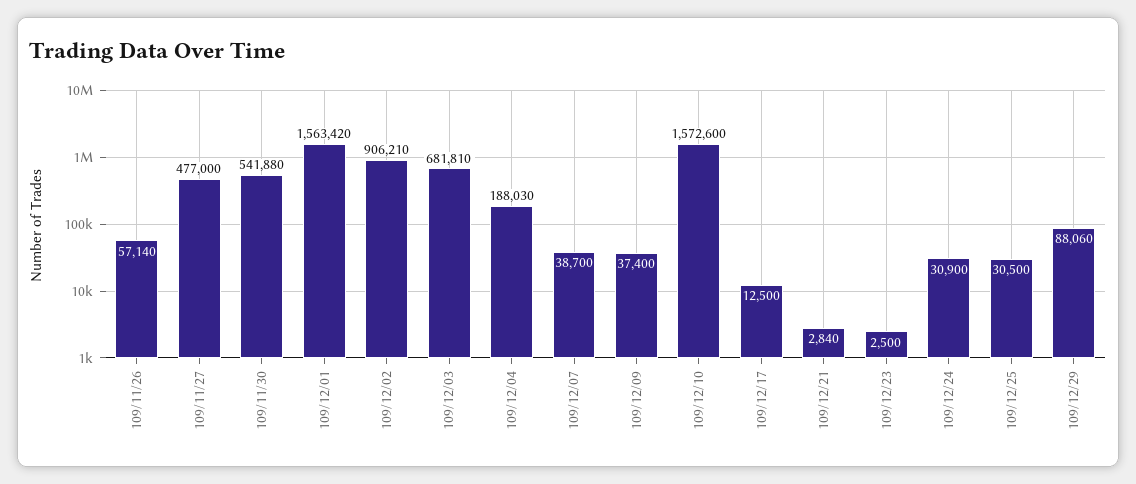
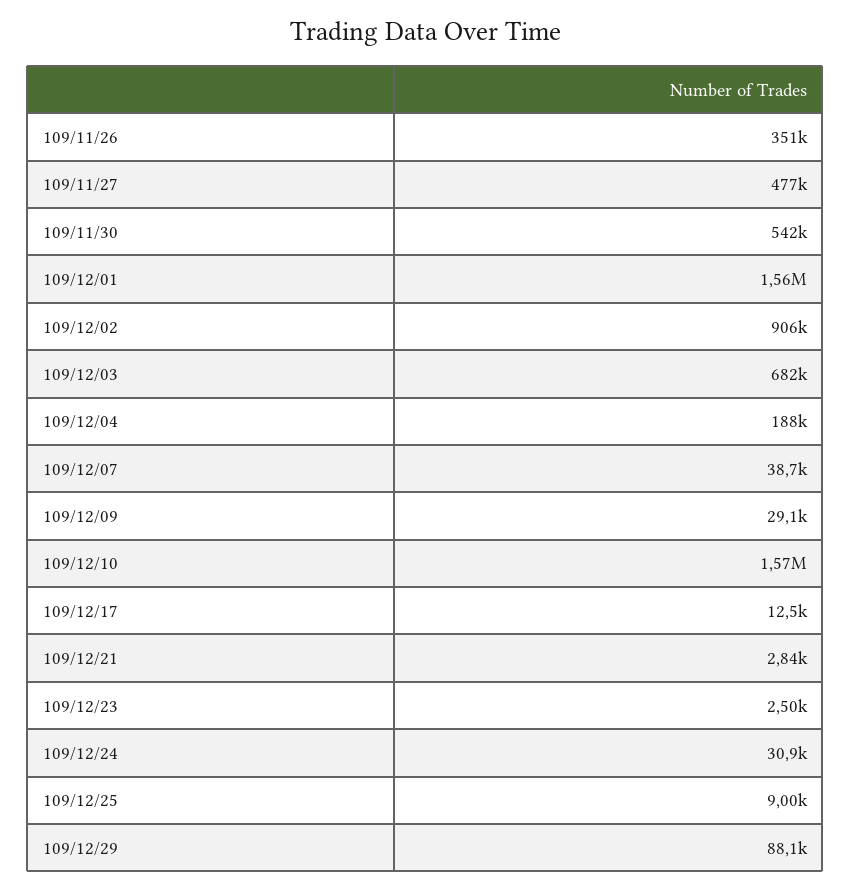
109/11/26: 57140 -> 351000
109/12/09: 37400 -> 29100
109/12/25: 30500 -> 9000

